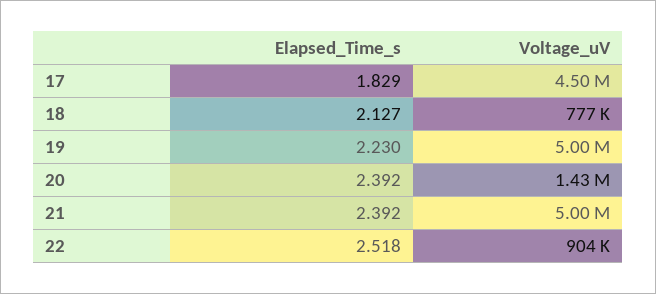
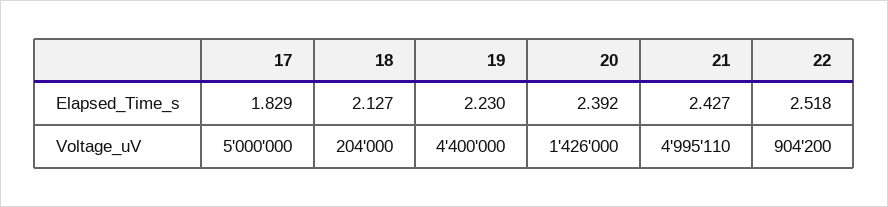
Voltage_uV, 17: 4500000 -> 5000000
Voltage_uV, 18: 777000 -> 204000
Voltage_uV, 19: 5000000 -> 4400000
Elapsed_Time_s, 21: 2.392 -> 2.427

